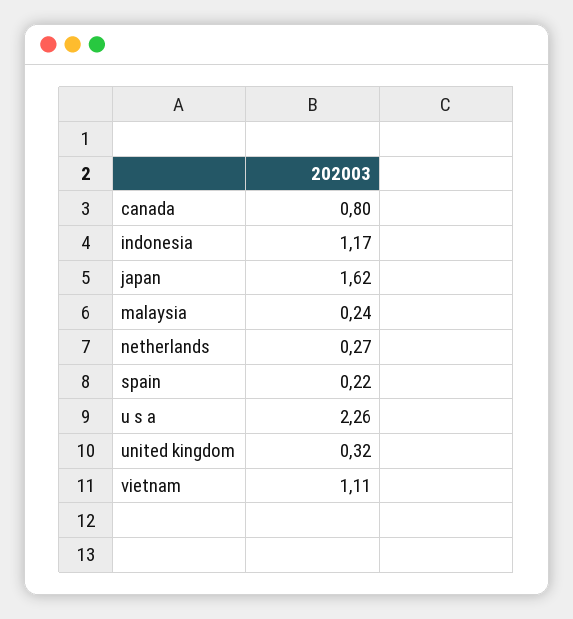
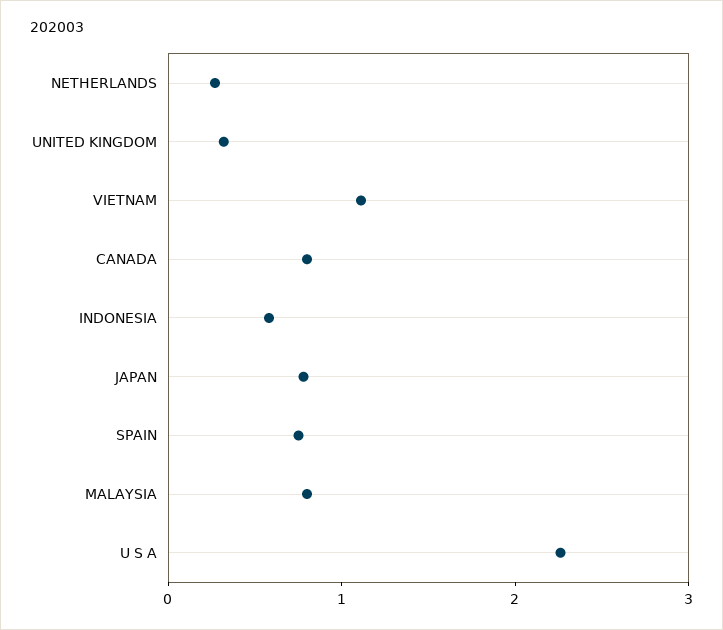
indonesia: 1.17 -> 0.6
japan: 1.62 -> 0.8
malaysia: 0.24 -> 0.8
spain: 0.22 -> 0.8

